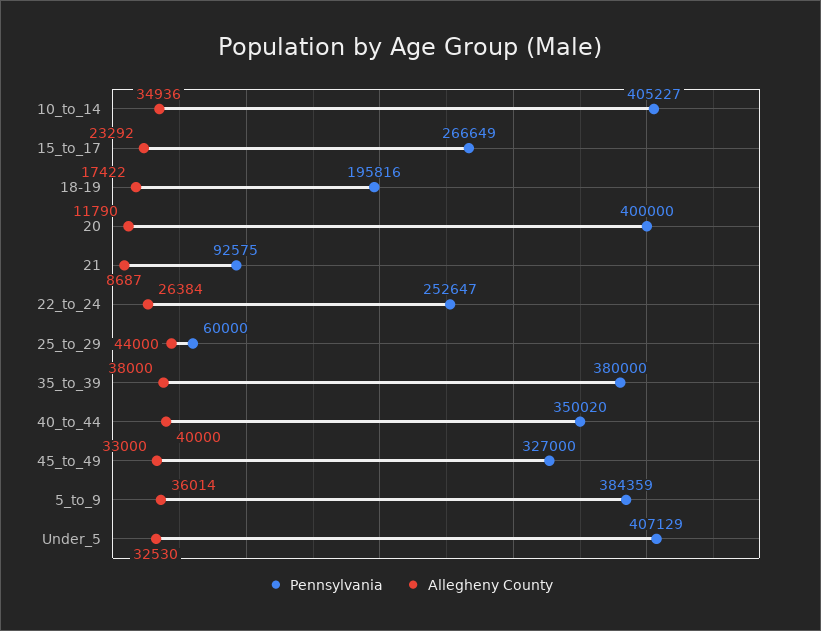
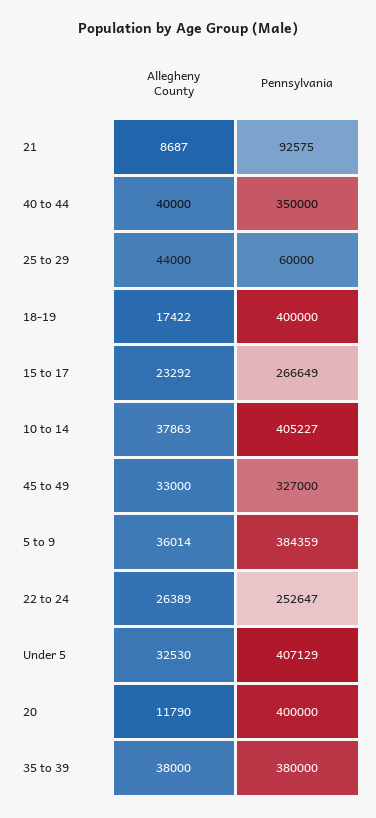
Allegheny County, 10_to_14: 34936 -> 37863
Pennsylvania, 18-19: 195816 -> 400000
Allegheny County, 22_to_24: 26384 -> 26389
Pennsylvania, 40_to_44: 350020 -> 350000

